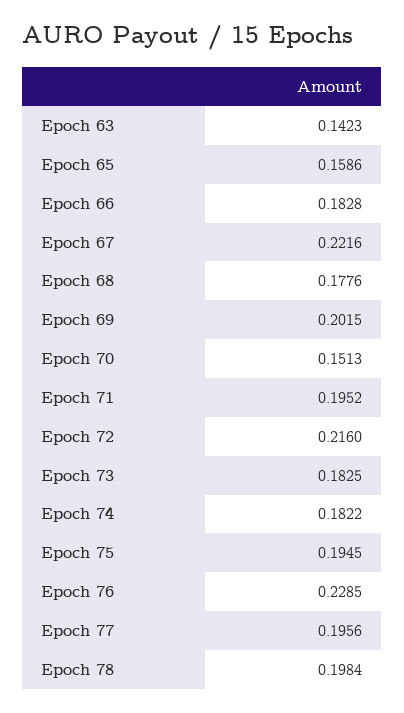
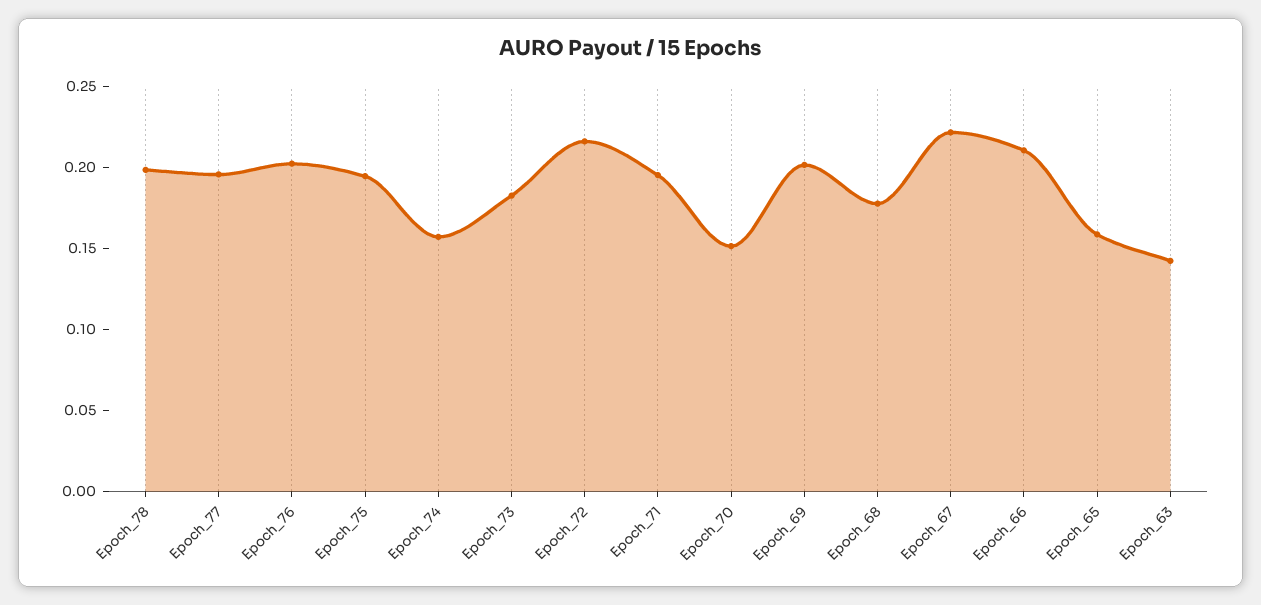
Epoch 66: 0.1828 -> 0.21
Epoch 74: 0.1822 -> 0.16
Epoch 76: 0.2285 -> 0.2

